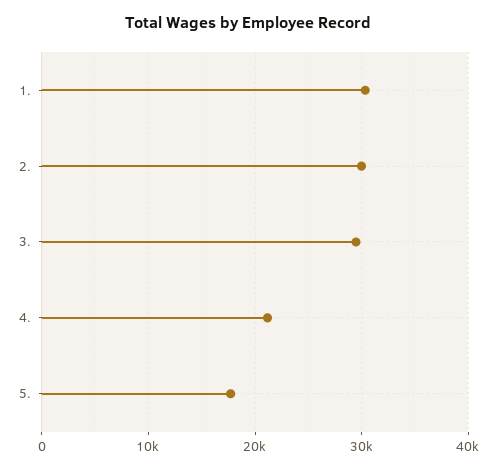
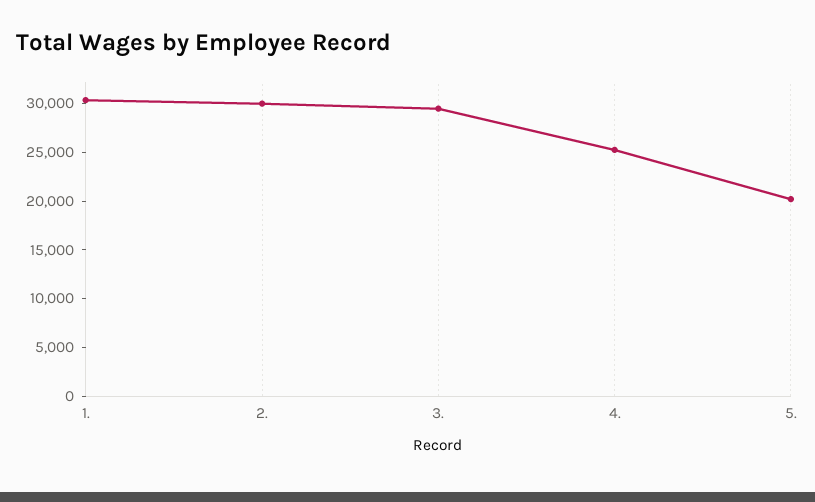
4.: 21000 -> 25000
5.: 18000 -> 20000

